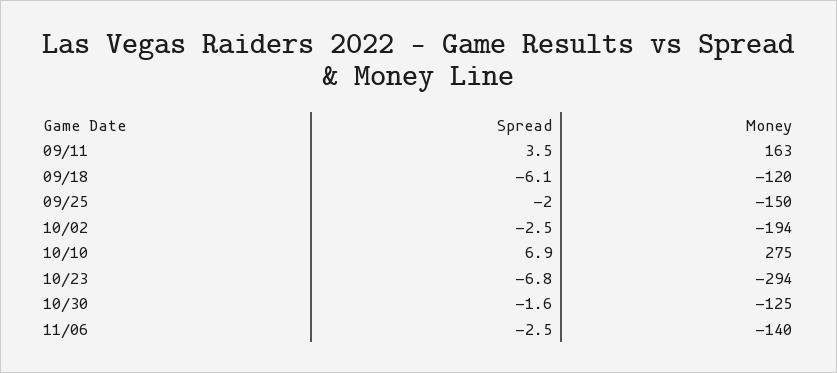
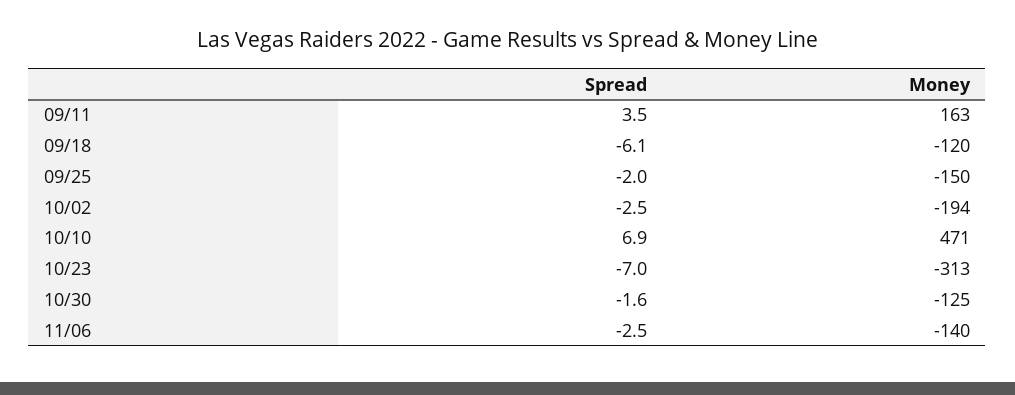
Money, 10/10: 275 -> 471
Spread, 10/23: -6.8 -> -7
Money, 10/23: -294 -> -313

